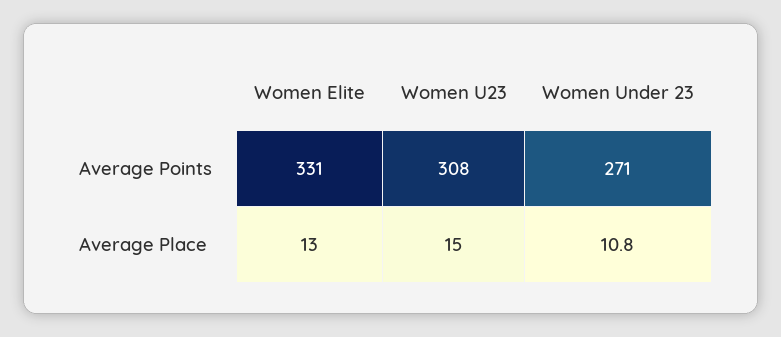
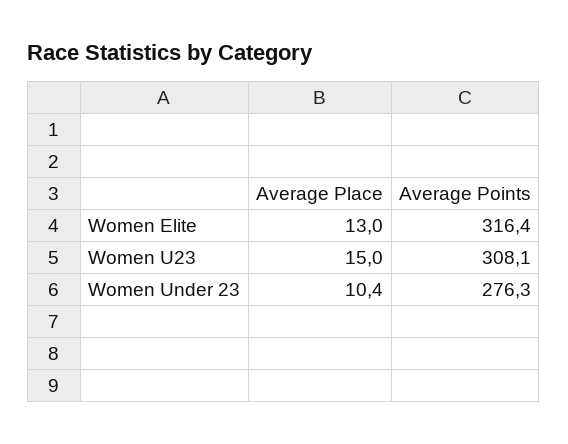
Women Elite, Average Points: 331 -> 316.4
Women Under 23, Average Points: 271 -> 276.3
Women Under 23, Average Place: 10.8 -> 10.4

